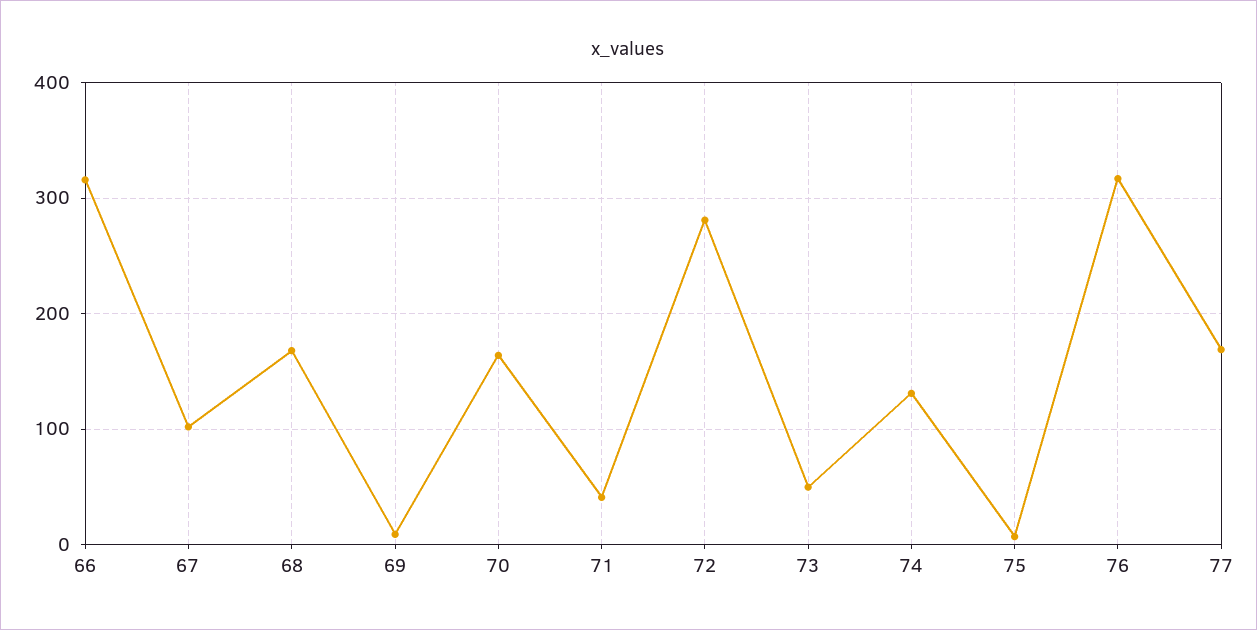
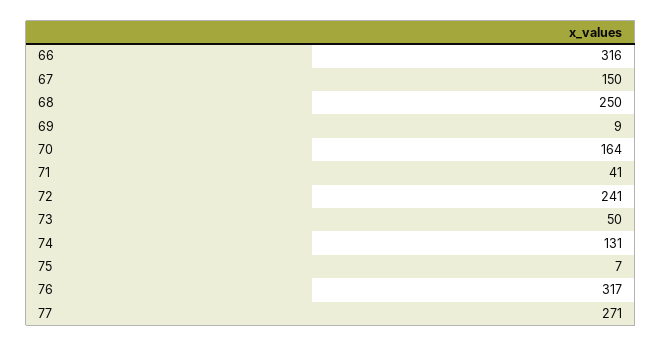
67: 100 -> 150
68: 170 -> 250
72: 280 -> 241
77: 170 -> 271

